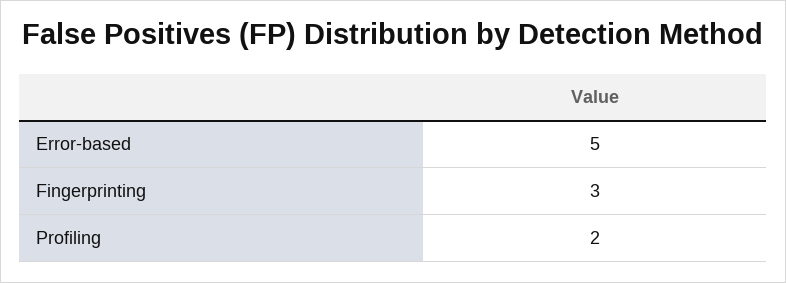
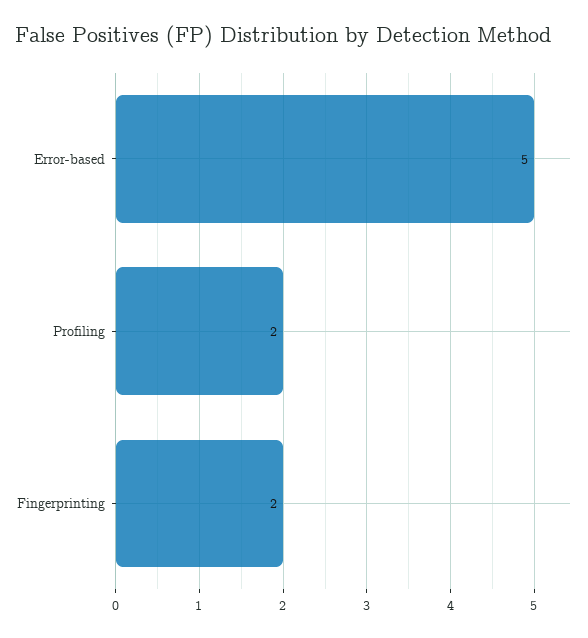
Fingerprinting: 3 -> 2

